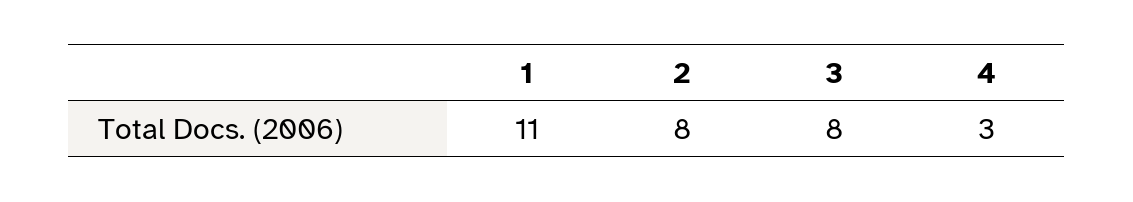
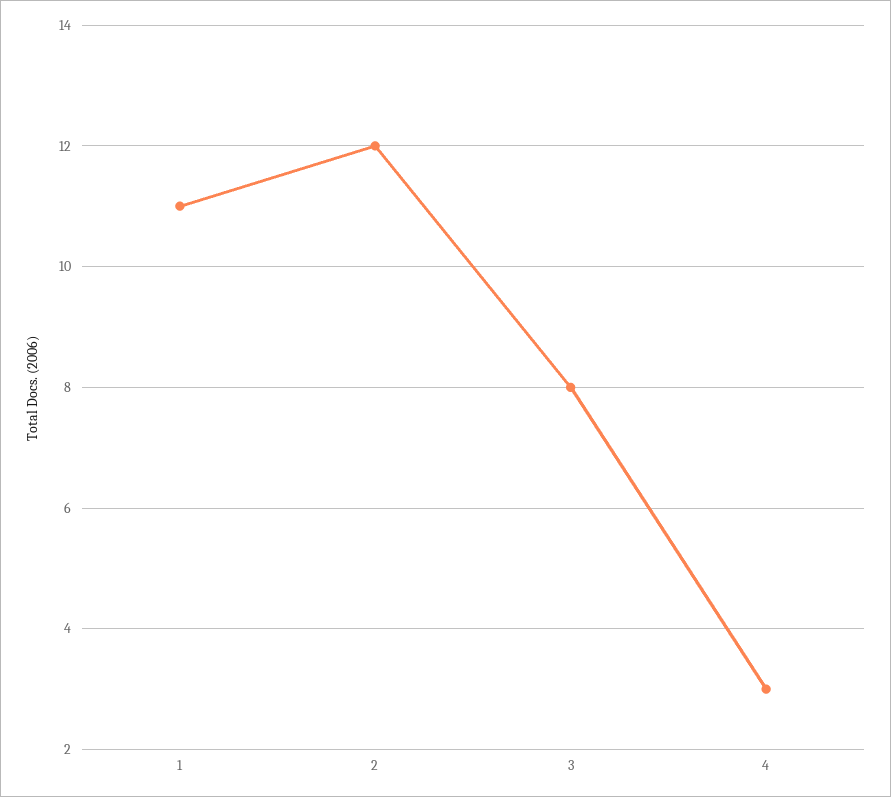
2: 8 -> 12

